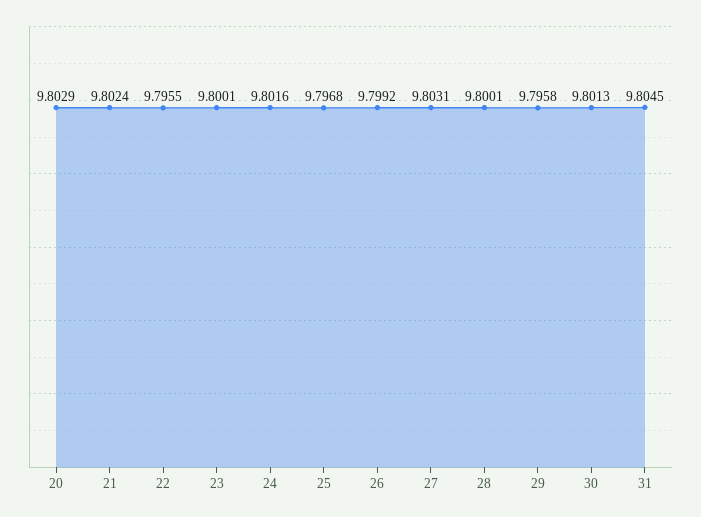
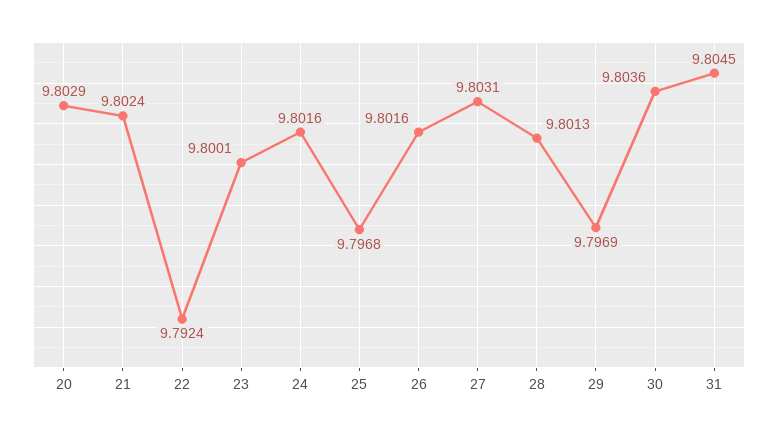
22: 9.7955 -> 9.7924
26: 9.7992 -> 9.8016
28: 9.8001 -> 9.8013
29: 9.7958 -> 9.7969
30: 9.8013 -> 9.8036

